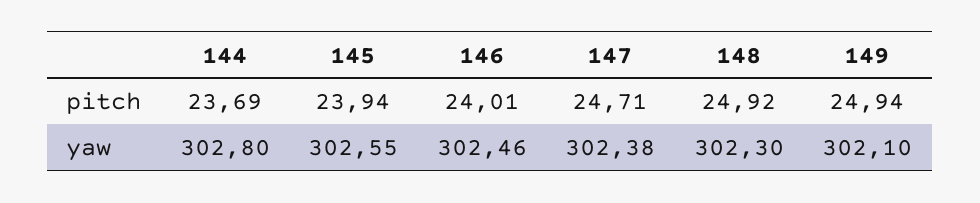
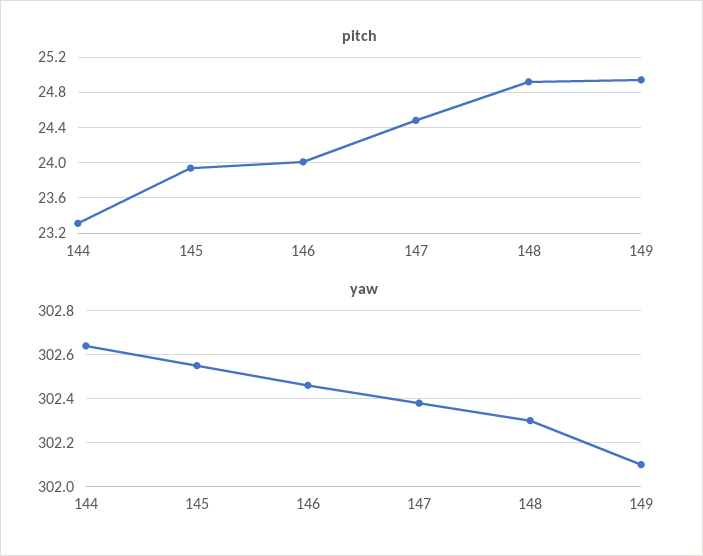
pitch, 144: 23.69 -> 23.3
pitch, 147: 24.71 -> 24.5
yaw, 144: 302.8 -> 302.65

